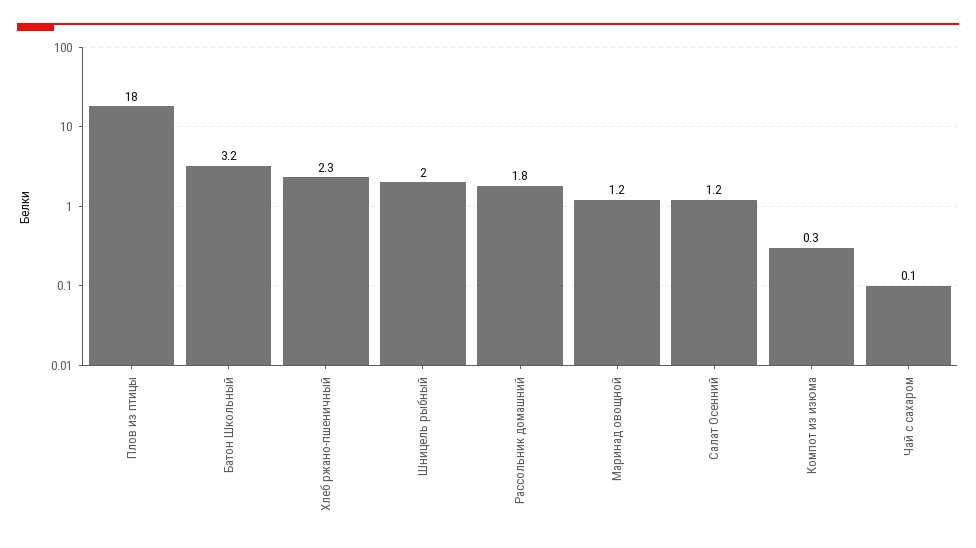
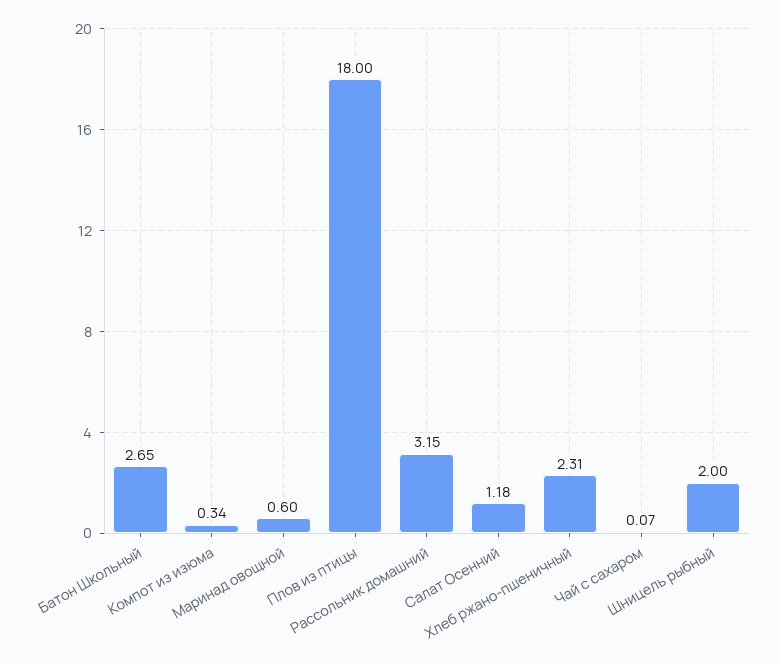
Батон Школьный: 3.2 -> 2.65
Рассольник домашний: 1.8 -> 3.15
Маринад овощной: 1.2 -> 0.6

